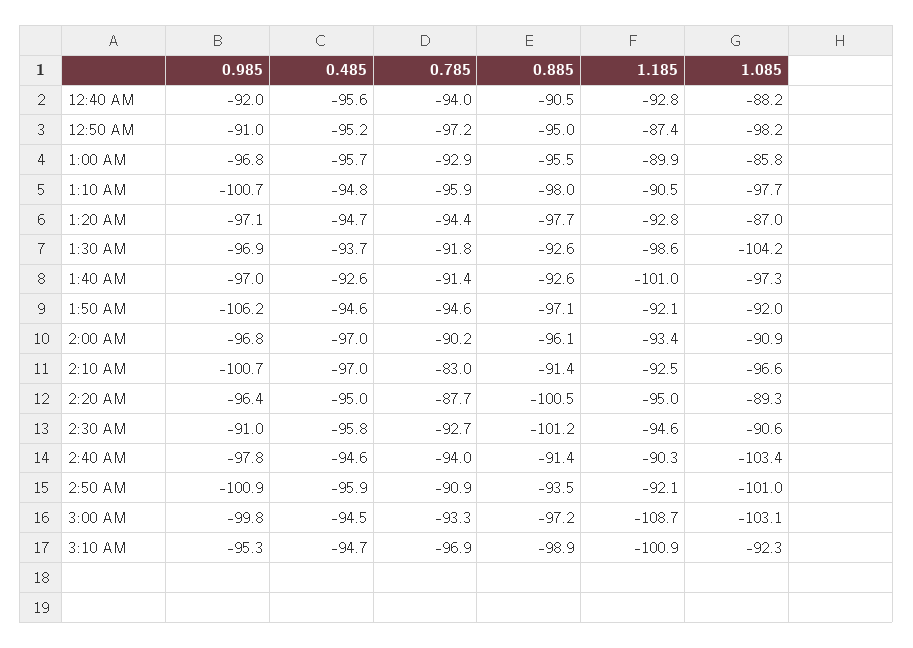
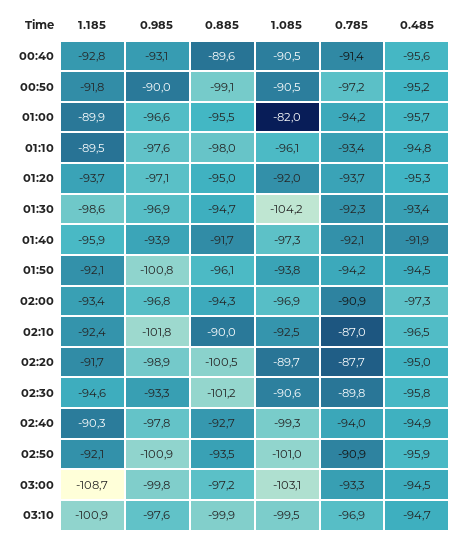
0.985, 12:40 AM: -92 -> -93.1
0.785, 12:40 AM: -94 -> -91.4
0.885, 12:40 AM: -90.5 -> -89.6
1.085, 12:40 AM: -88.2 -> -90.5
0.985, 12:50 AM: -91 -> -90
0.885, 12:50 AM: -95 -> -99.1
1.185, 12:50 AM: -87.4 -> -91.8
1.085, 12:50 AM: -98.2 -> -90.5
0.985, 1:00 AM: -96.8 -> -96.6
0.785, 1:00 AM: -92.9 -> -94.2
1.085, 1:00 AM: -85.8 -> -82
0.985, 1:10 AM: -100.7 -> -97.6
0.785, 1:10 AM: -95.9 -> -93.4
1.185, 1:10 AM: -90.5 -> -89.5
1.085, 1:10 AM: -97.7 -> -96.1
0.485, 1:20 AM: -94.7 -> -95.3
0.785, 1:20 AM: -94.4 -> -93.7
0.885, 1:20 AM: -97.7 -> -95
1.185, 1:20 AM: -92.8 -> -93.7
1.085, 1:20 AM: -87 -> -92
0.485, 1:30 AM: -93.7 -> -93.4
0.785, 1:30 AM: -91.8 -> -92.3
0.885, 1:30 AM: -92.6 -> -94.7
0.985, 1:40 AM: -97 -> -93.9
0.485, 1:40 AM: -92.6 -> -91.9
0.785, 1:40 AM: -91.4 -> -92.1
0.885, 1:40 AM: -92.6 -> -91.7
1.185, 1:40 AM: -101 -> -95.9
0.985, 1:50 AM: -106.2 -> -100.8
0.485, 1:50 AM: -94.6 -> -94.5
0.785, 1:50 AM: -94.6 -> -94.2
0.885, 1:50 AM: -97.1 -> -96.1
1.085, 1:50 AM: -92 -> -93.8
0.485, 2:00 AM: -97 -> -97.3
0.785, 2:00 AM: -90.2 -> -90.9
0.885, 2:00 AM: -96.1 -> -94.3
1.085, 2:00 AM: -90.9 -> -96.9
0.985, 2:10 AM: -100.7 -> -101.8
0.485, 2:10 AM: -97 -> -96.5
0.785, 2:10 AM: -83 -> -87
0.885, 2:10 AM: -91.4 -> -90
1.185, 2:10 AM: -92.5 -> -92.4
1.085, 2:10 AM: -96.6 -> -92.5
0.985, 2:20 AM: -96.4 -> -98.9
1.185, 2:20 AM: -95 -> -91.7
1.085, 2:20 AM: -89.3 -> -89.7
0.985, 2:30 AM: -91 -> -93.3
0.785, 2:30 AM: -92.7 -> -89.8
0.485, 2:40 AM: -94.6 -> -94.9
0.885, 2:40 AM: -91.4 -> -92.7
1.085, 2:40 AM: -103.4 -> -99.3
0.985, 3:10 AM: -95.3 -> -97.6
0.885, 3:10 AM: -98.9 -> -99.9
1.085, 3:10 AM: -92.3 -> -99.5

